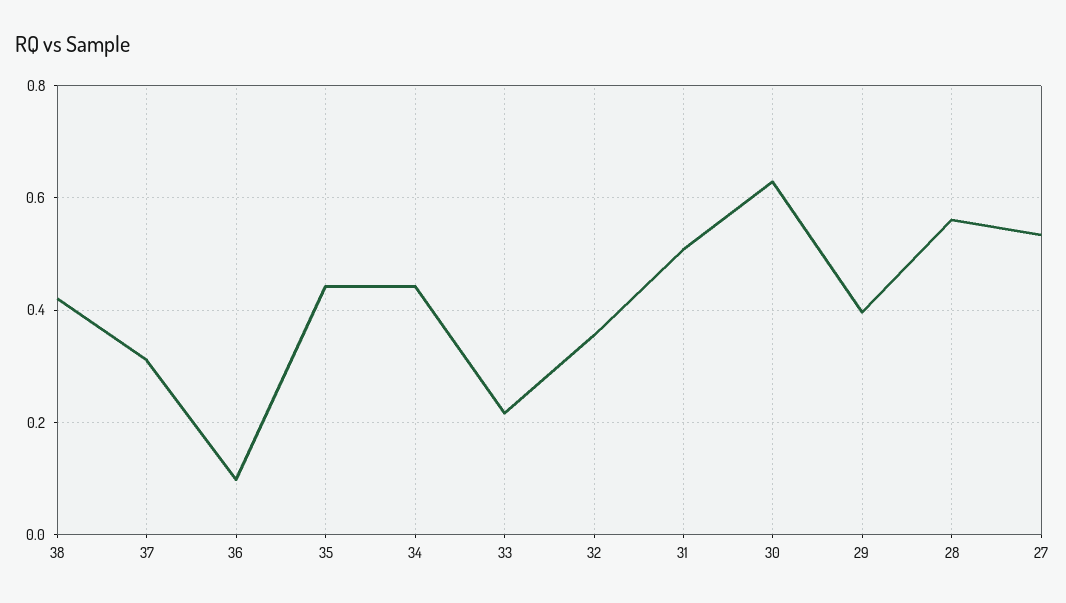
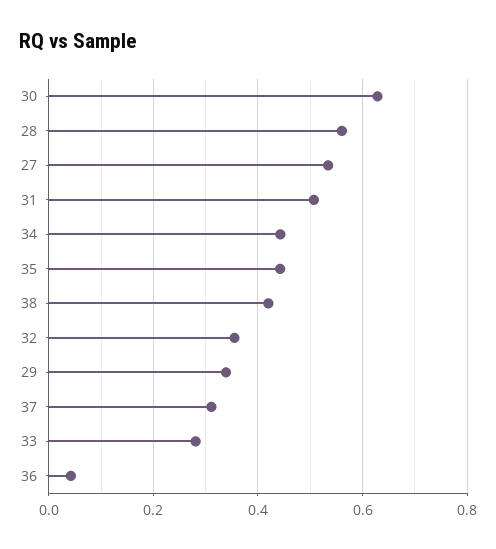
36: 0.1 -> 0.04
33: 0.22 -> 0.28
29: 0.4 -> 0.34

